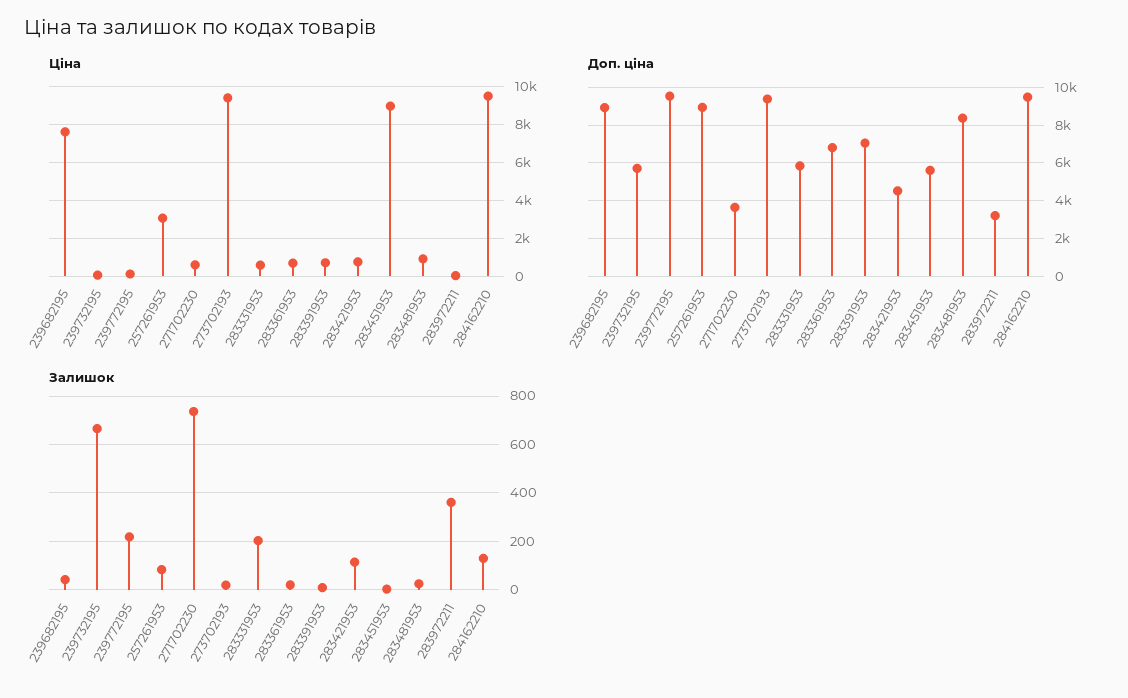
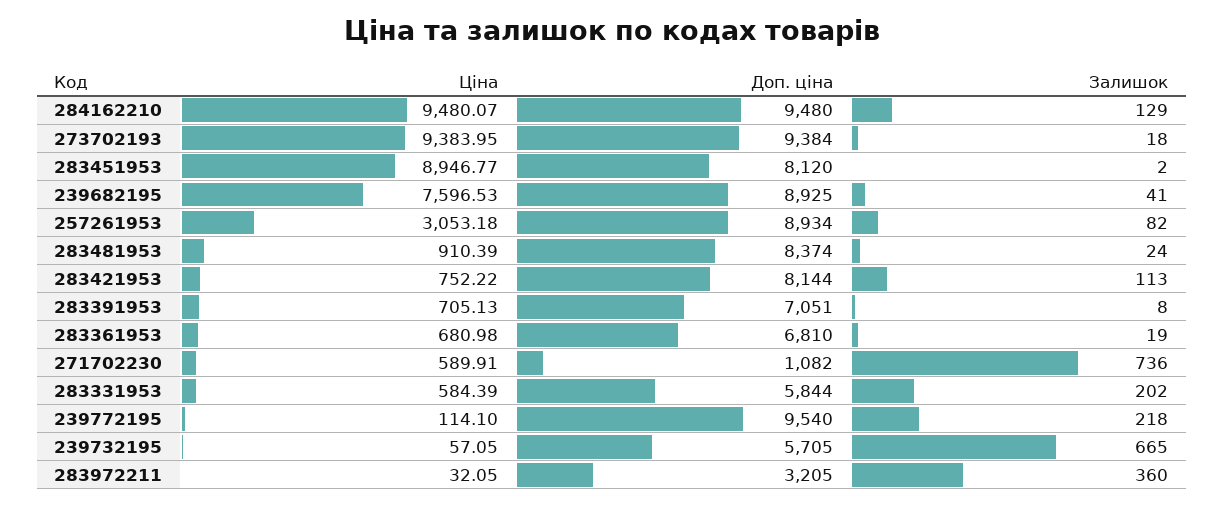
Доп. ціна, 271702230: 3500 -> 1082
Доп. ціна, 283421953: 4500 -> 8144
Доп. ціна, 283451953: 5500 -> 8120

